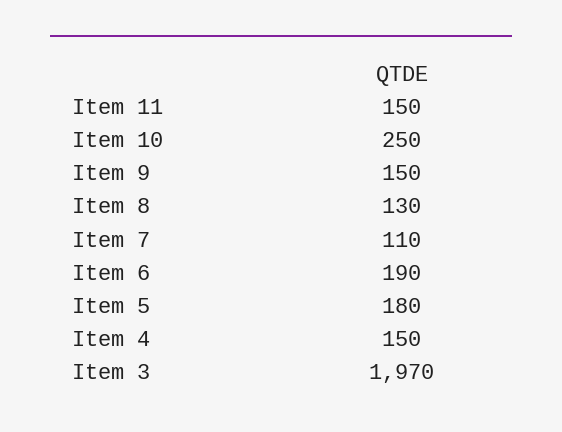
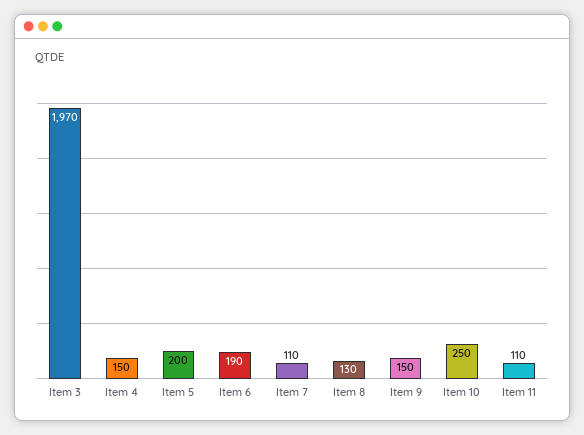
Item 11: 150 -> 110
Item 5: 180 -> 200

